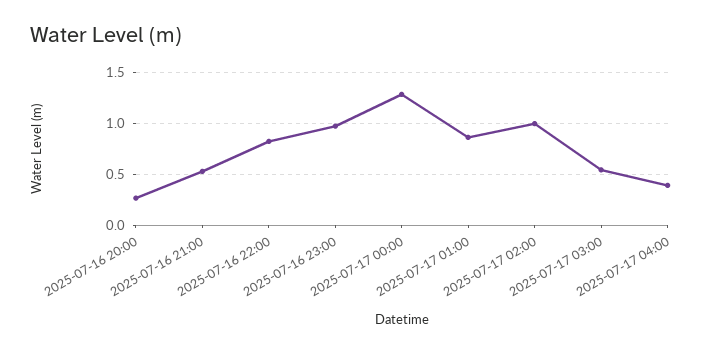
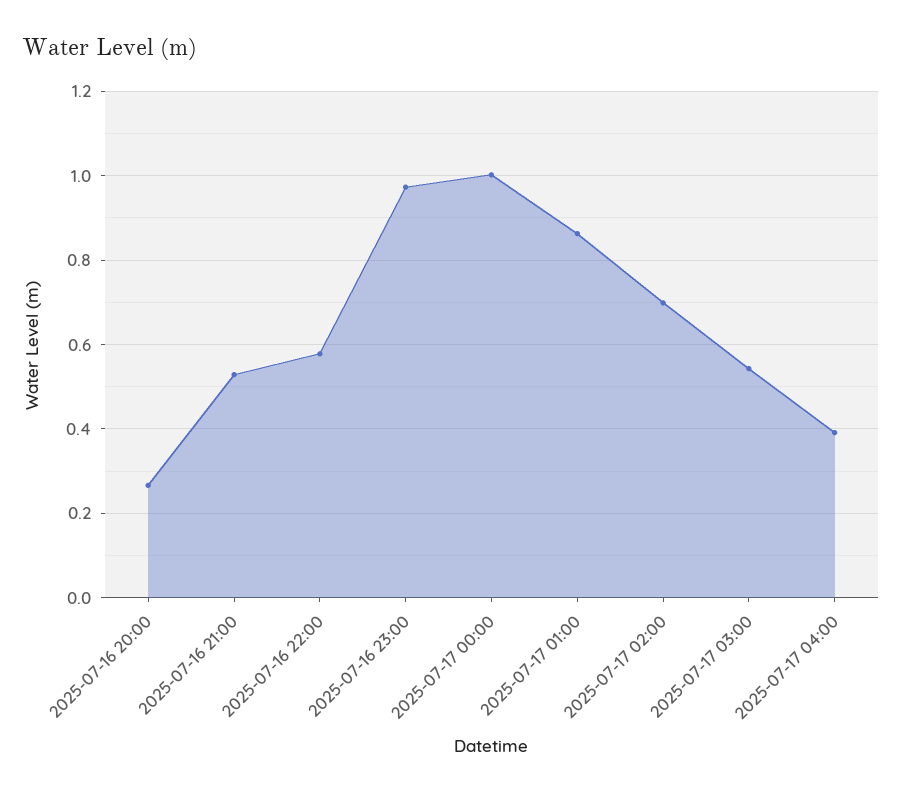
2025-07-16 22:00: 0.8 -> 0.58
2025-07-17 00:00: 1.3 -> 1
2025-07-17 02:00: 1 -> 0.7

